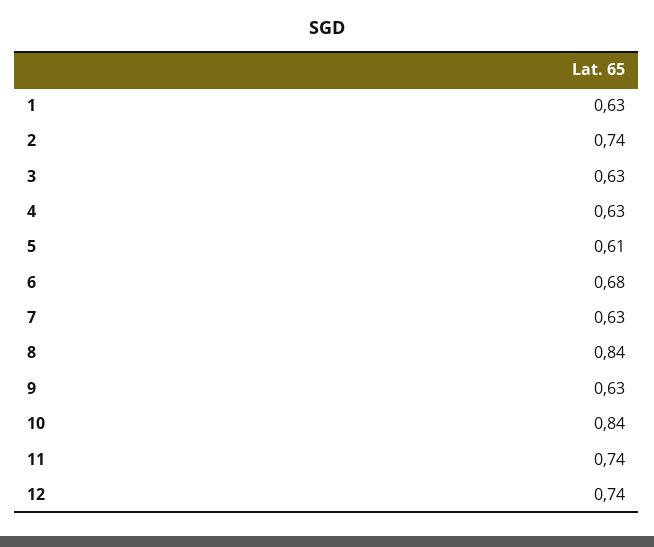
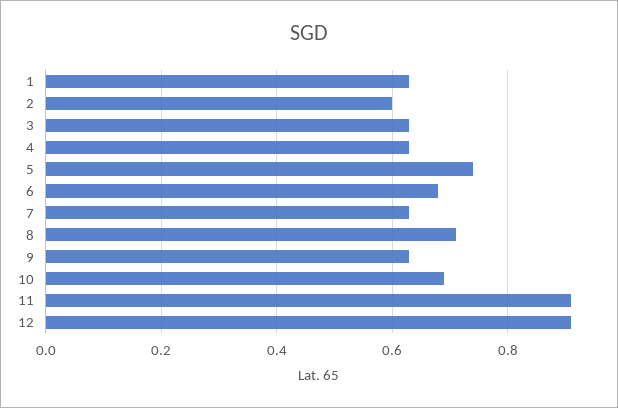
2: 0.74 -> 0.6
5: 0.61 -> 0.75
8: 0.84 -> 0.7
10: 0.84 -> 0.7
11: 0.74 -> 0.9
12: 0.74 -> 0.9

